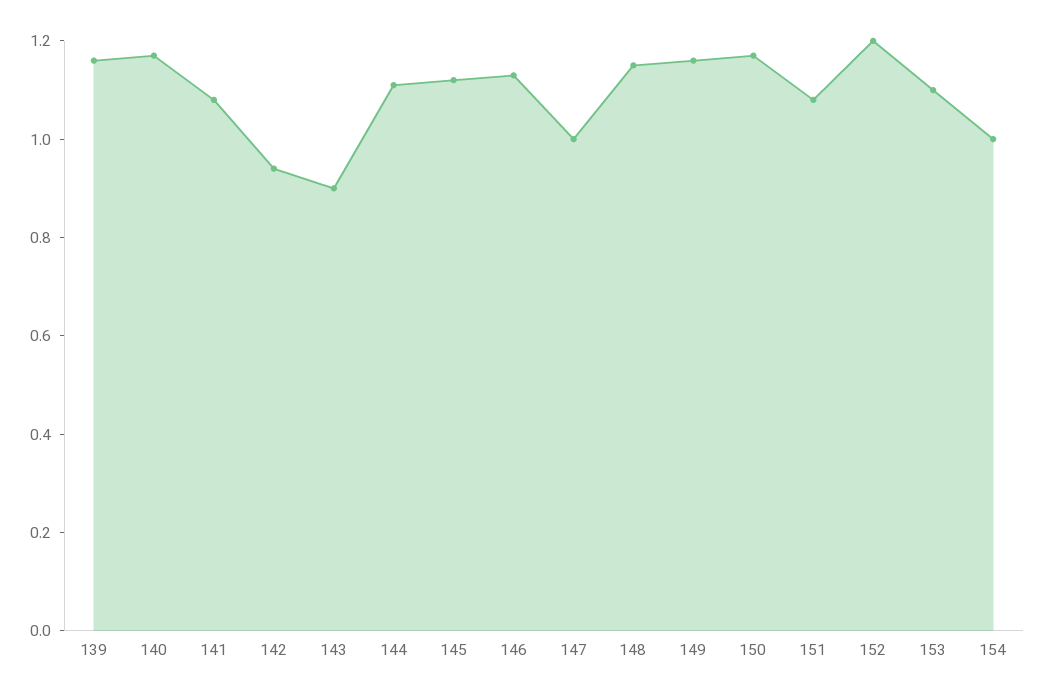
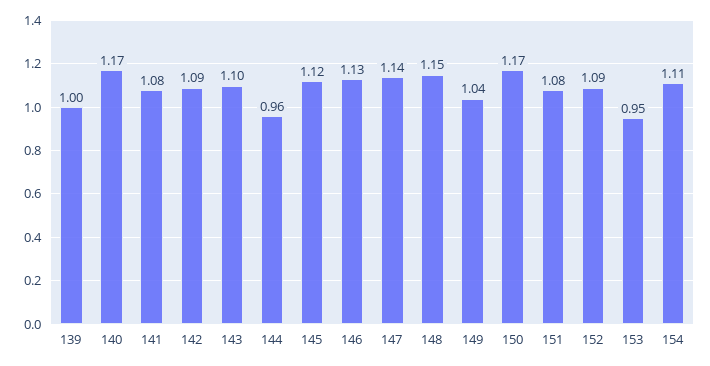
139: 1.15 -> 1
142: 0.95 -> 1.09
143: 0.9 -> 1.1
144: 1.1 -> 0.96
147: 1 -> 1.14
149: 1.15 -> 1.04
152: 1.2 -> 1.09
153: 1.1 -> 0.95
154: 1 -> 1.11

